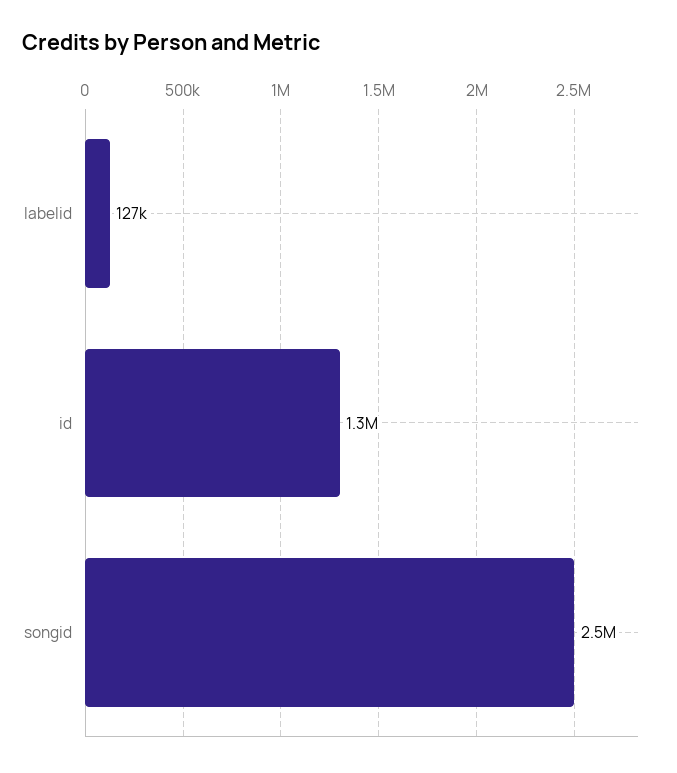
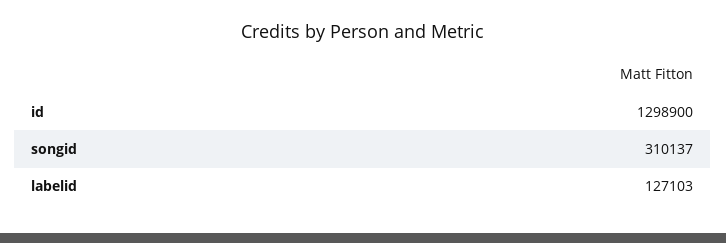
songid: 2500000 -> 310137

